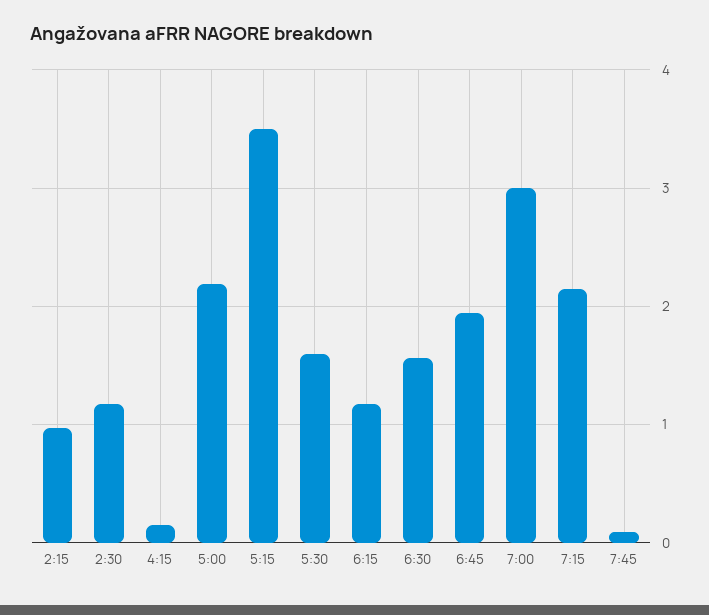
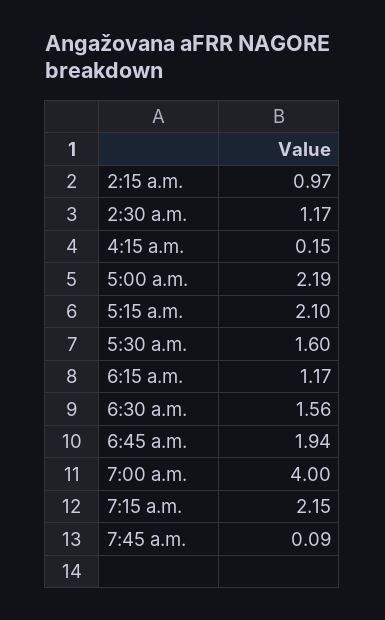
5:15: 3.5 -> 2.1
7:00: 3 -> 4

